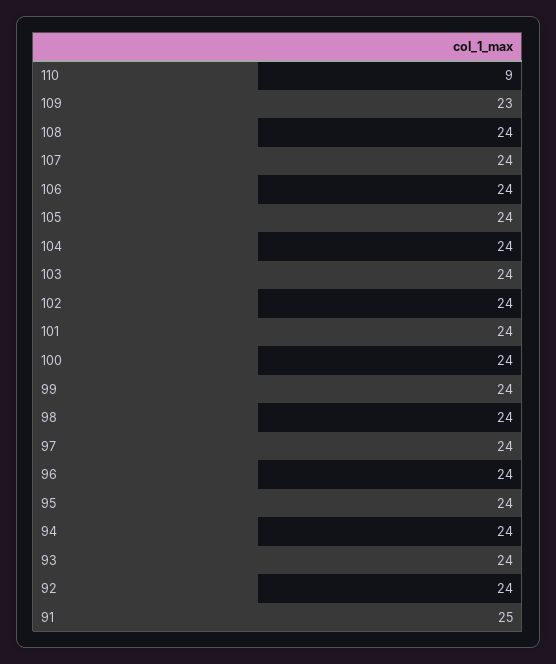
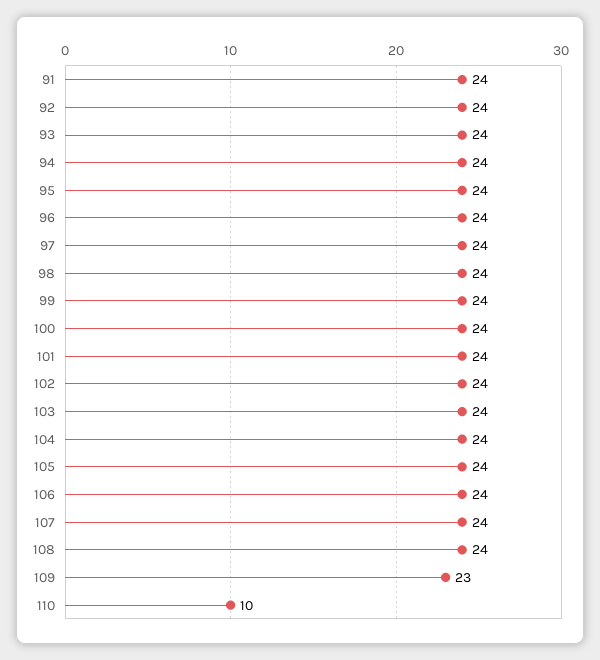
110: 9 -> 10
91: 25 -> 24

